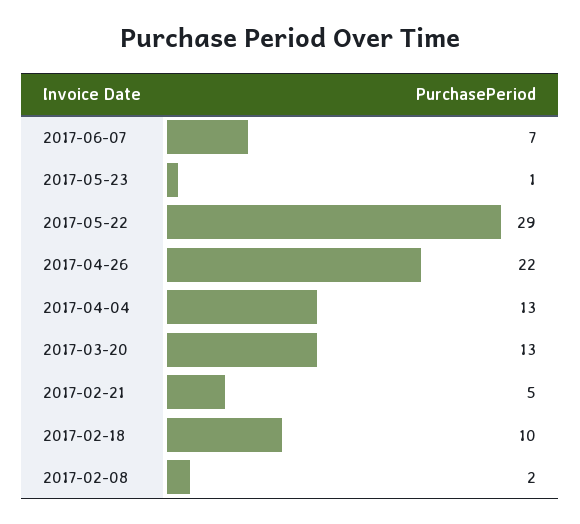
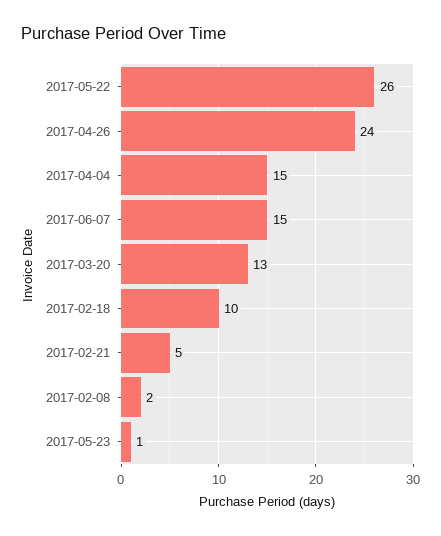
2017-06-07: 7 -> 15
2017-05-22: 29 -> 26
2017-04-26: 22 -> 24
2017-04-04: 13 -> 15

